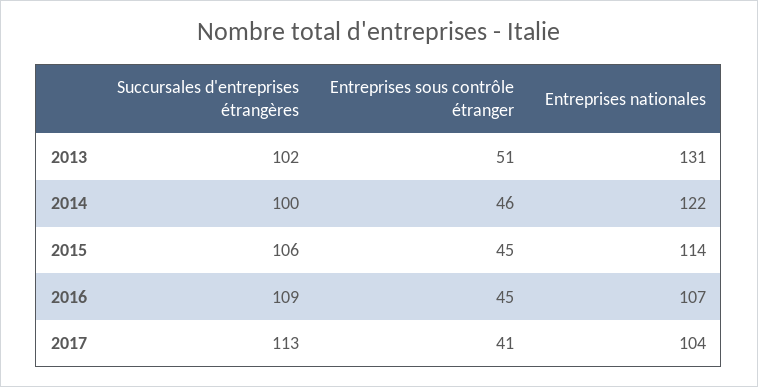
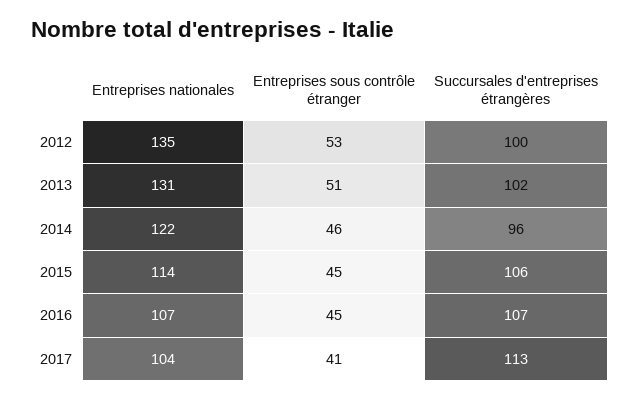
Succursales d'entreprises étrangères, 2014: 100 -> 96
Succursales d'entreprises étrangères, 2016: 109 -> 107
Entreprises nationales, 2012: none -> 135
Entreprises sous contrôle étranger, 2012: none -> 53
Succursales d'entreprises étrangères, 2012: none -> 100

